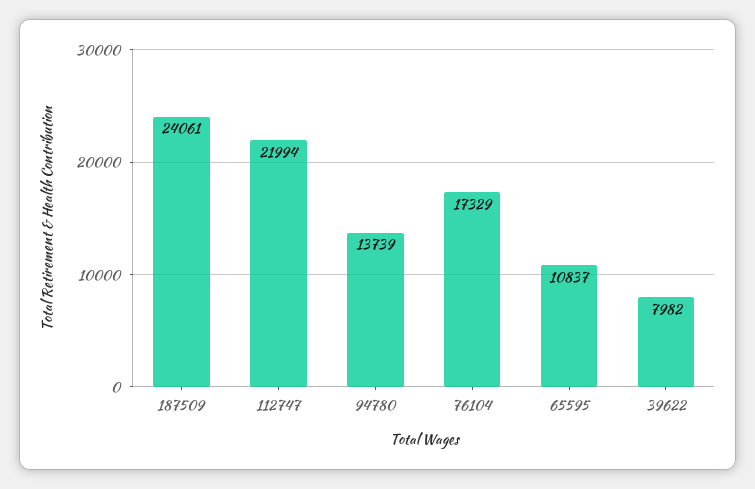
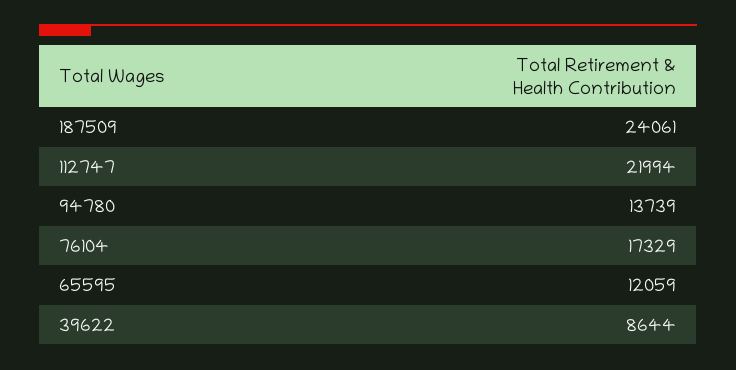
65595: 10837 -> 12059
39622: 7982 -> 8644

